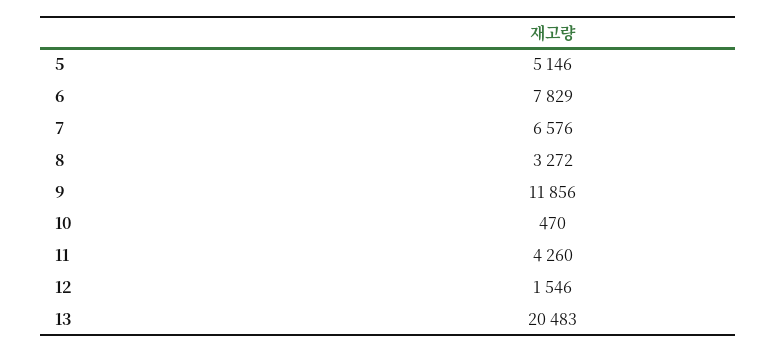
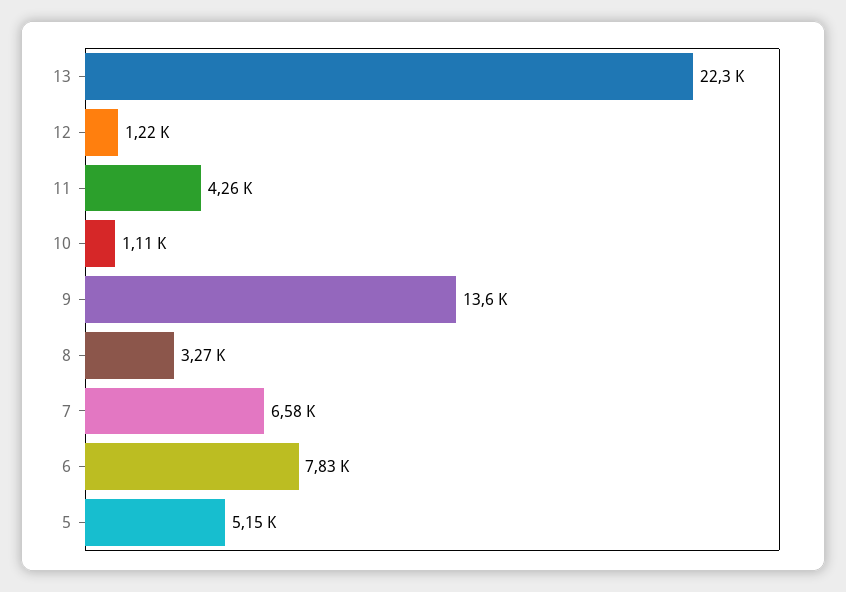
9: 11856 -> 13600
10: 470 -> 1110
12: 1546 -> 1220
13: 20483 -> 22300

